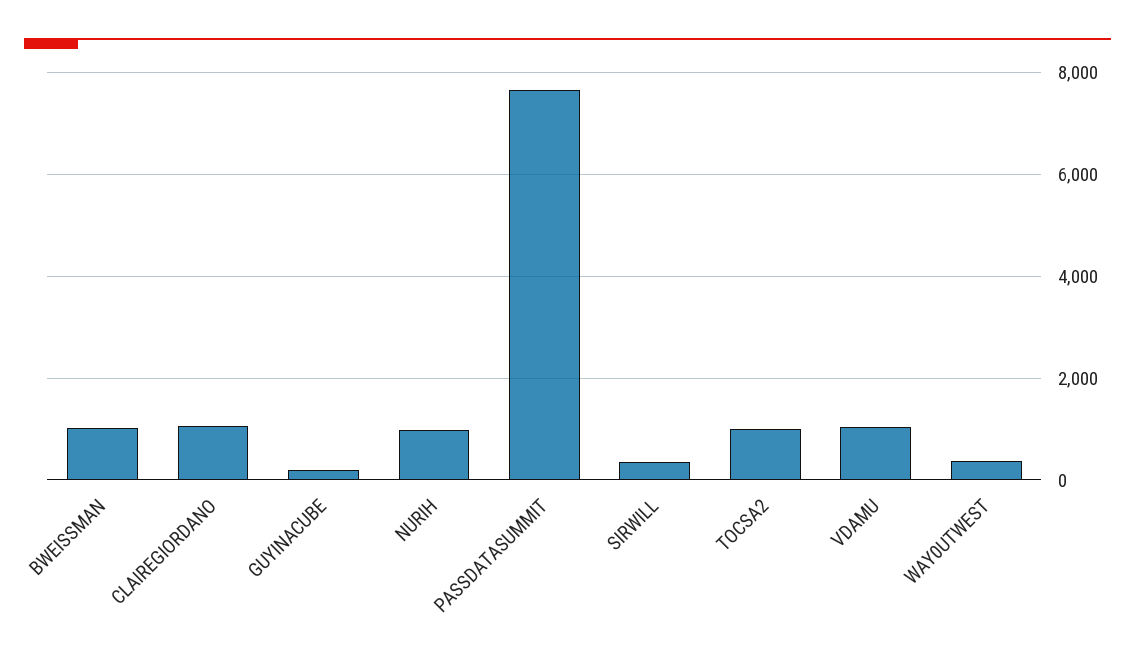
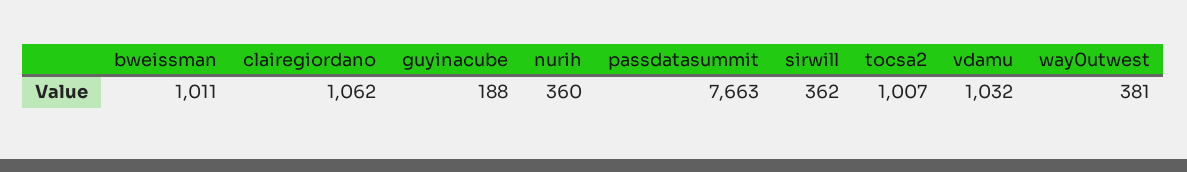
NURIH: 1000 -> 360

